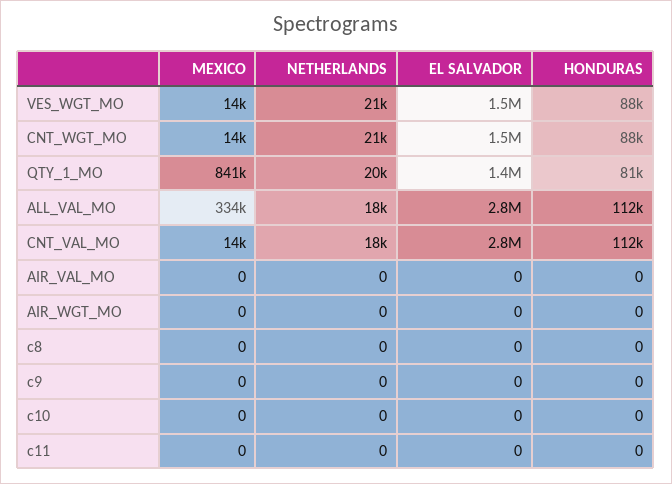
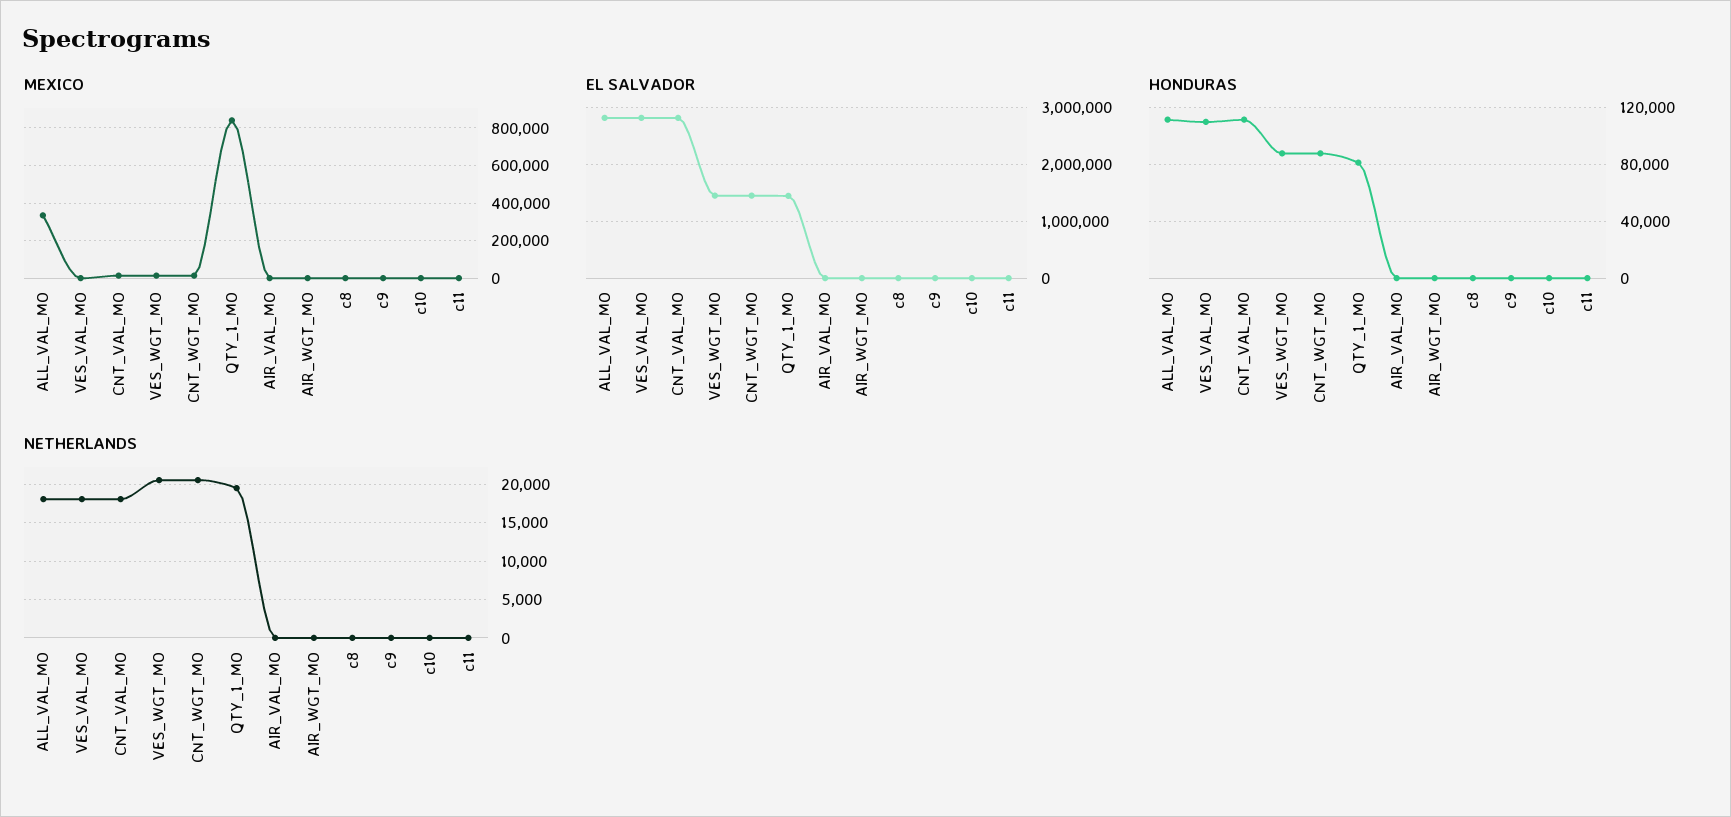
MEXICO, VES_VAL_MO: none -> 0
EL SALVADOR, VES_VAL_MO: none -> 2800000
HONDURAS, VES_VAL_MO: none -> 110000
NETHERLANDS, VES_VAL_MO: none -> 18000

